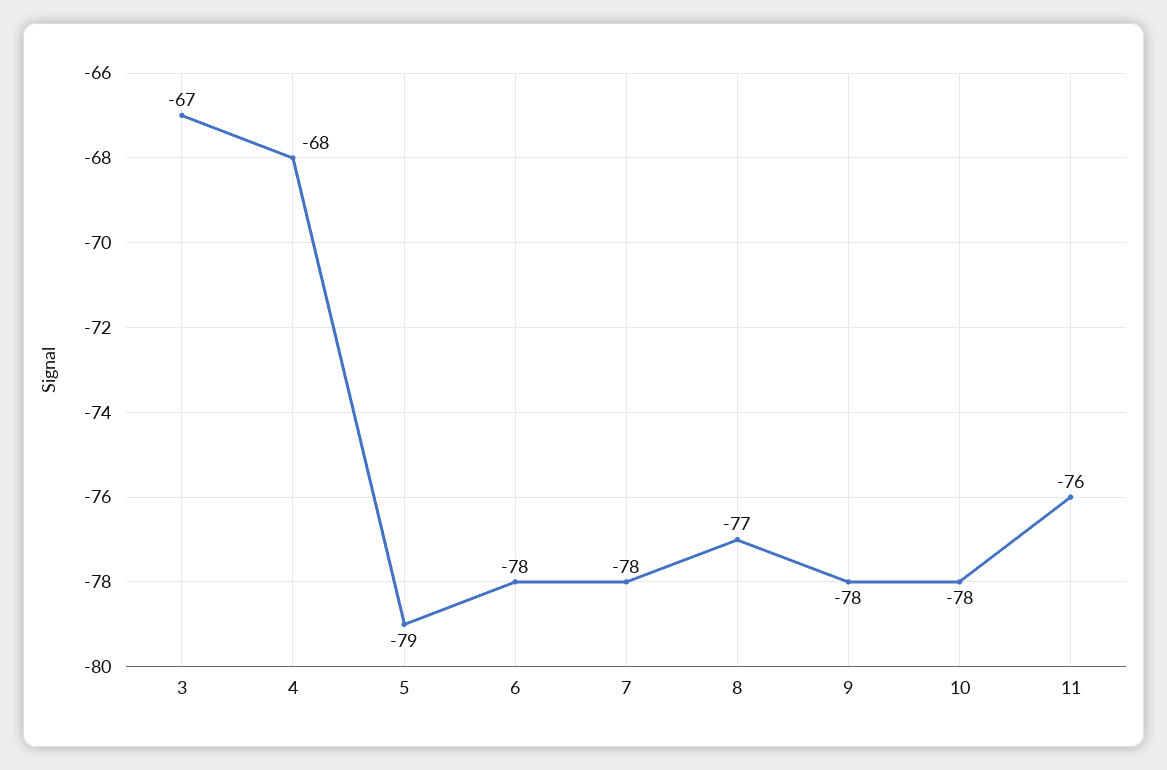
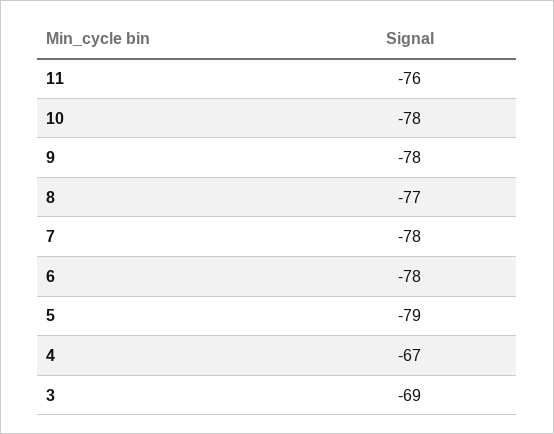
3: -67 -> -69
4: -68 -> -67

